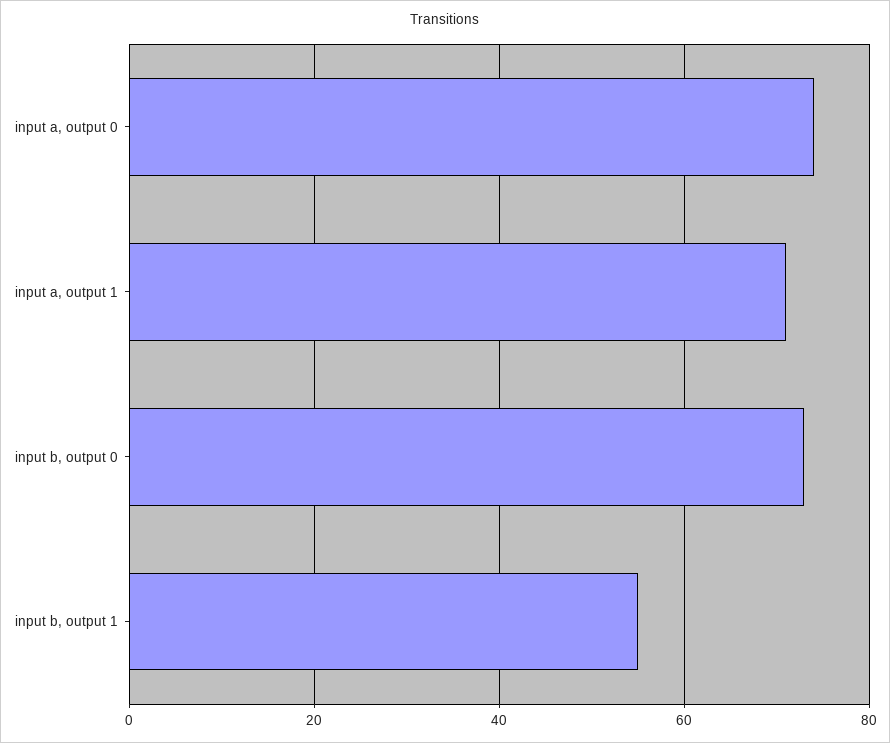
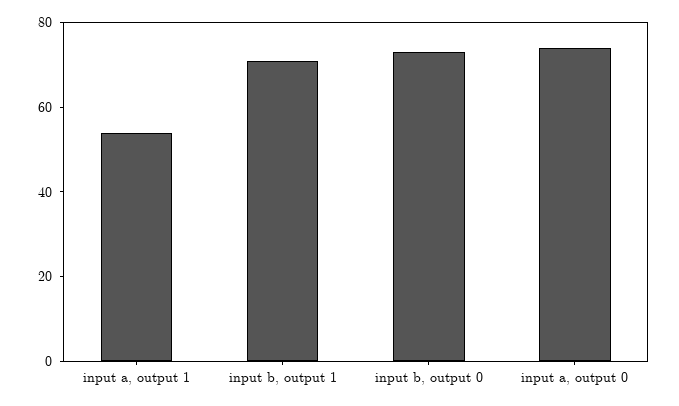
input a, output 1: 70 -> 55
input b, output 1: 55 -> 70

